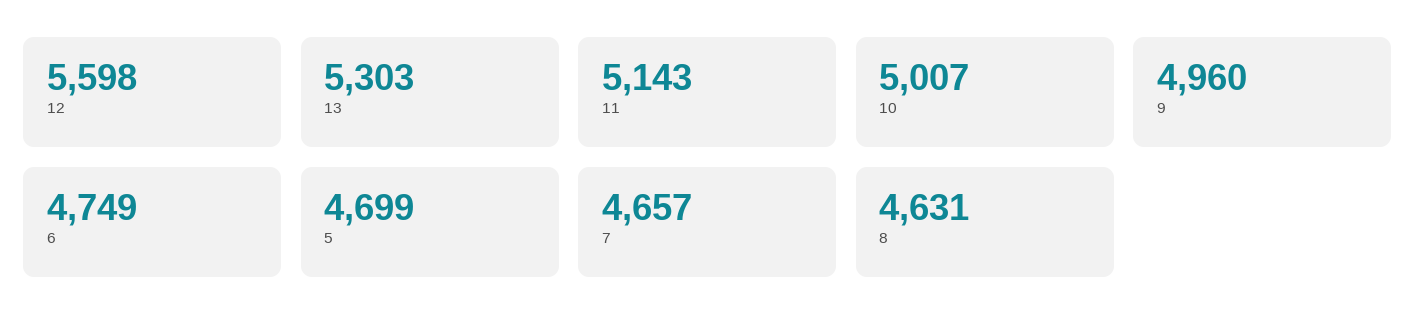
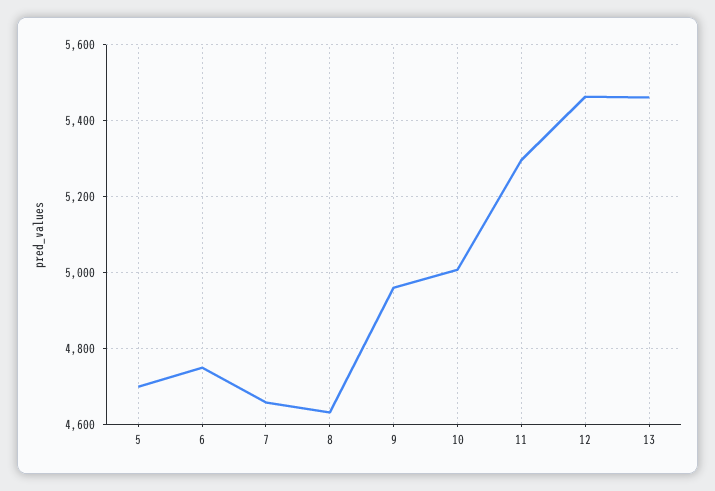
12: 5598 -> 5460
13: 5303 -> 5460
11: 5143 -> 5300

